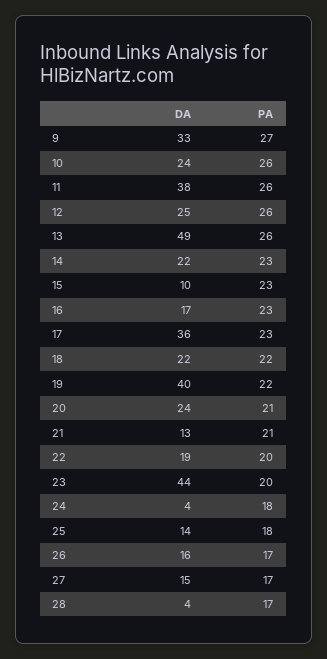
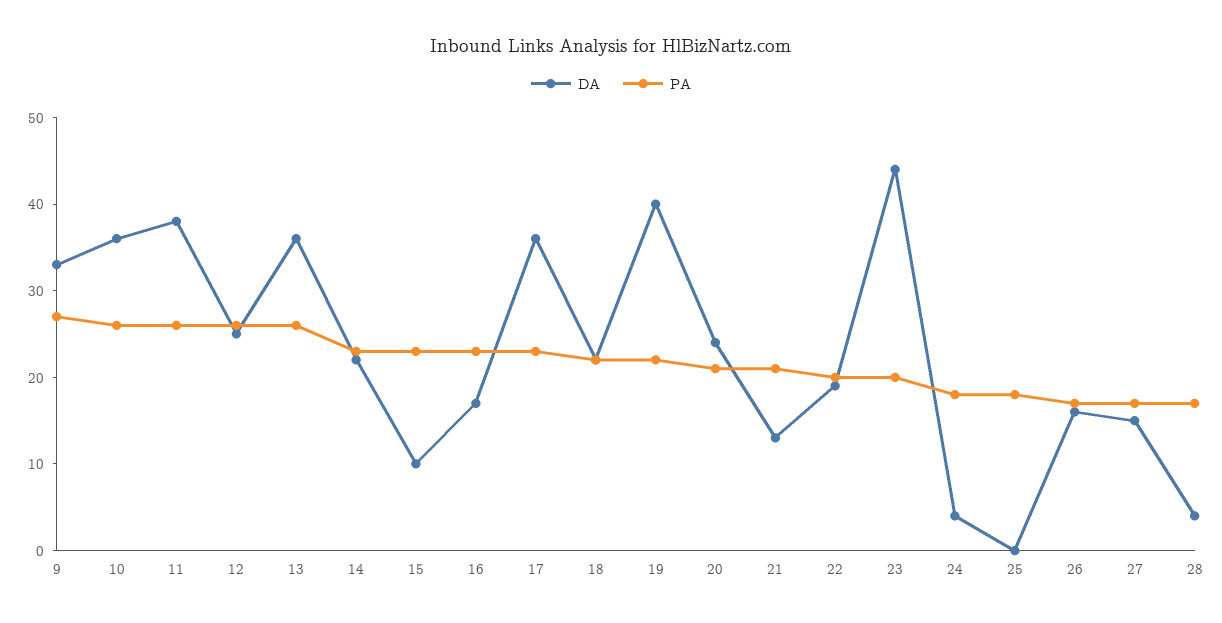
DA, 10: 24 -> 36
DA, 13: 49 -> 36
DA, 25: 14 -> 0

